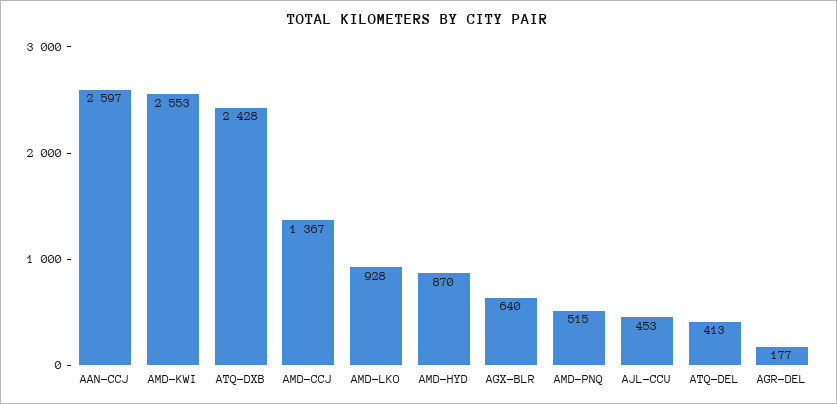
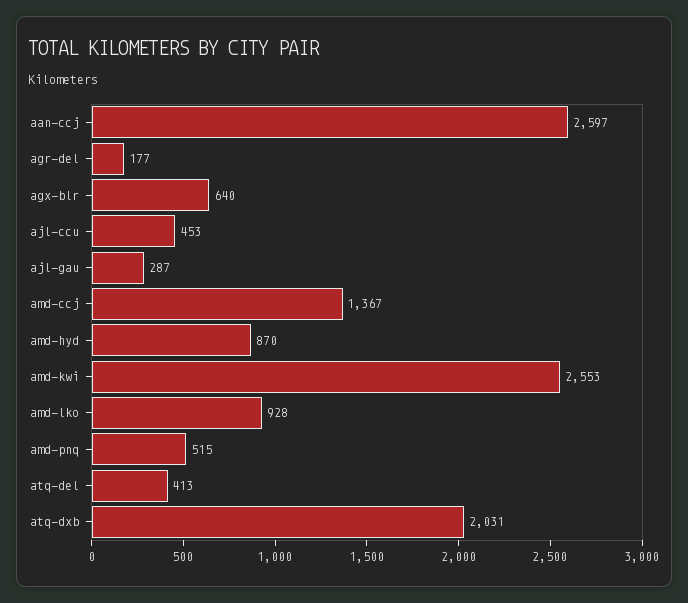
ATQ-DXB: 2428 -> 2031
ajl-gau: none -> 287

